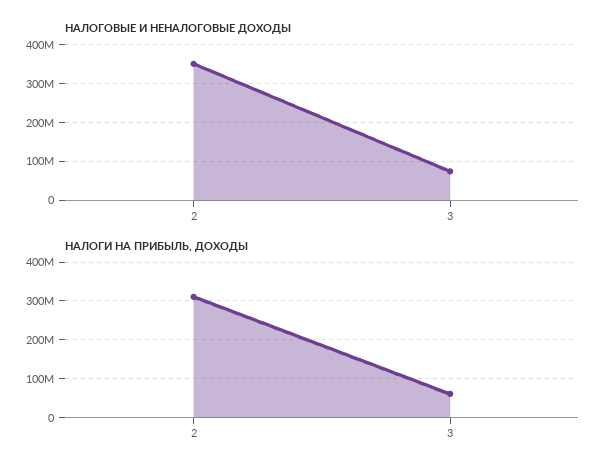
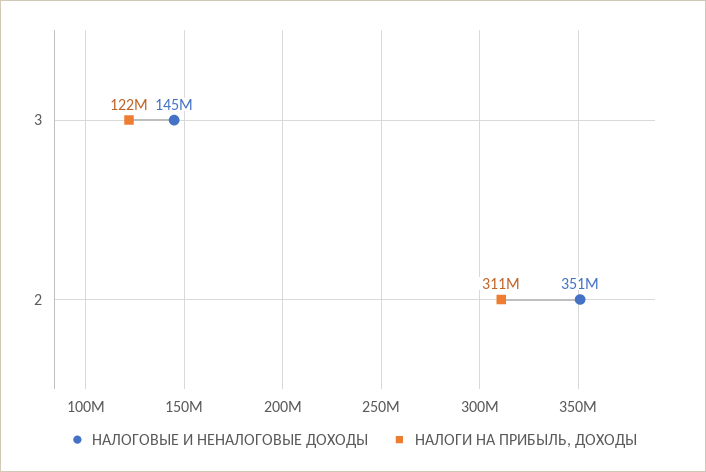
НАЛОГОВЫЕ И НЕНАЛОГОВЫЕ ДОХОДЫ, 3: 80000000 -> 145000000
НАЛОГИ НА ПРИБЫЛЬ, ДОХОДЫ, 3: 60000000 -> 122000000

